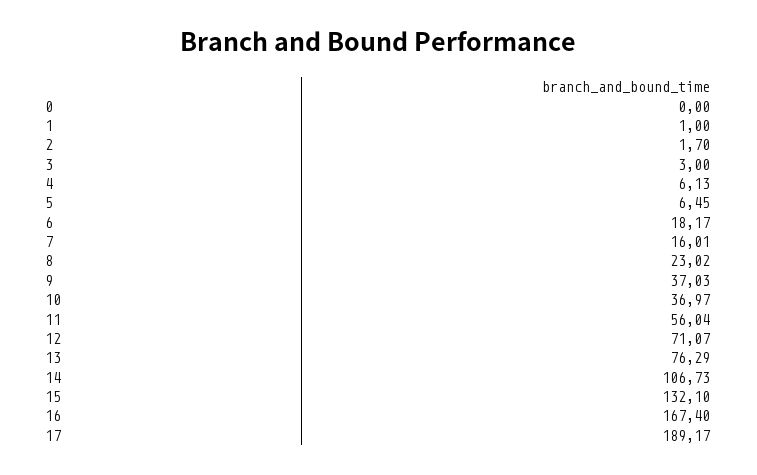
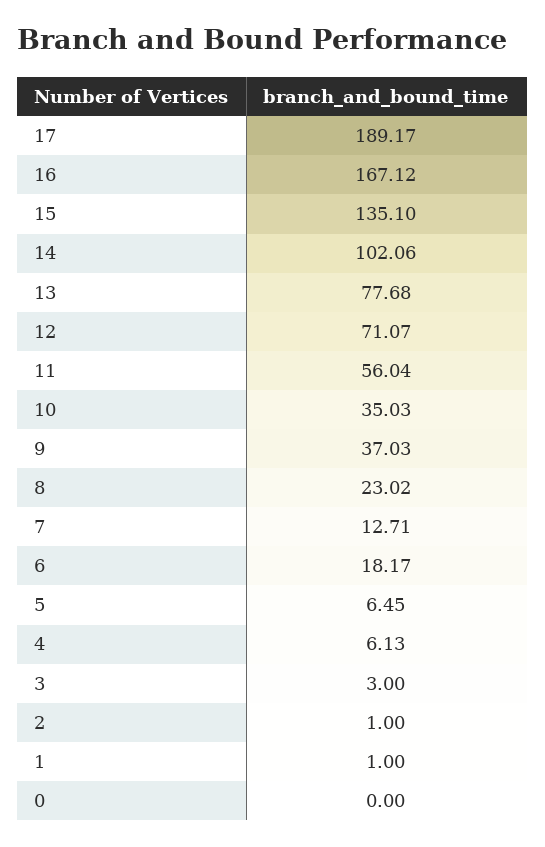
2: 1.7 -> 1
7: 16.01 -> 12.71
10: 36.97 -> 35.03
13: 76.29 -> 77.68
14: 106.73 -> 102.06
15: 132.1 -> 135.1
16: 167.4 -> 167.12

